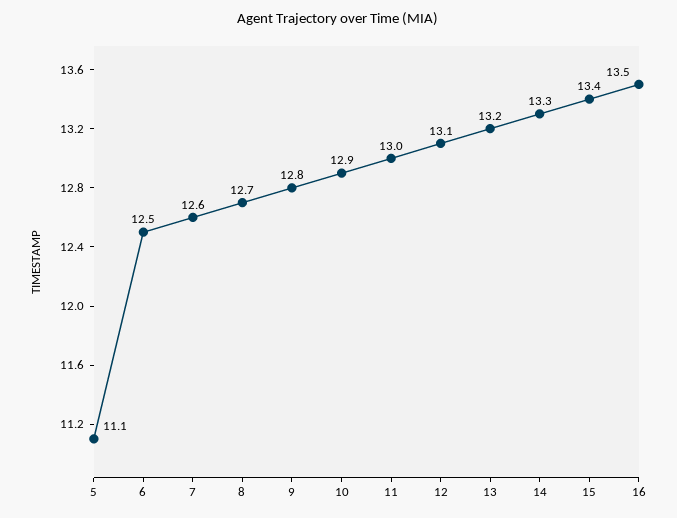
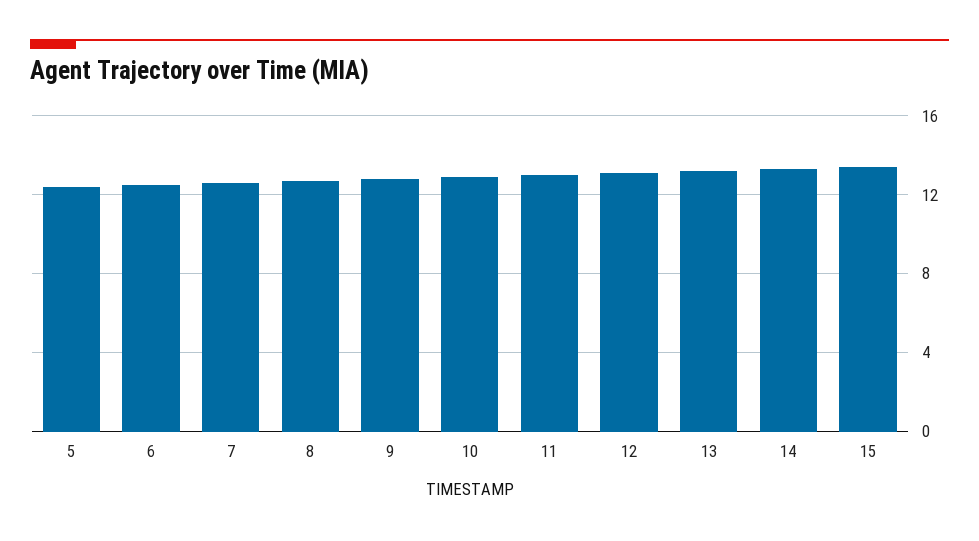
5: 11.1 -> 12.5
16: 13.5 -> none

